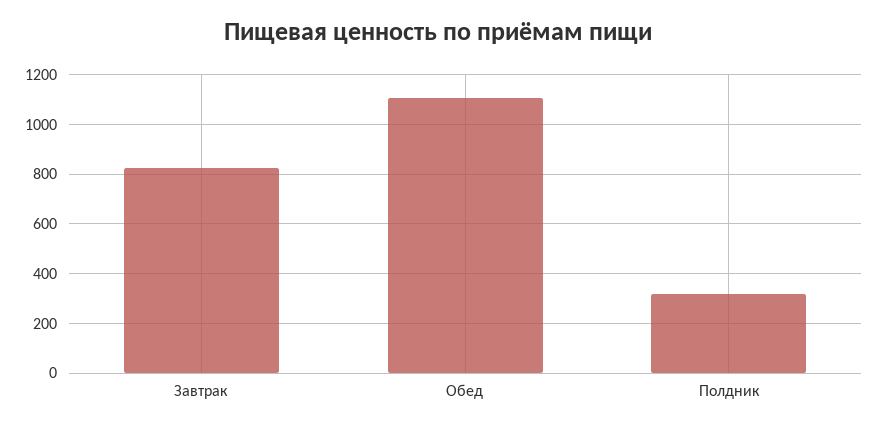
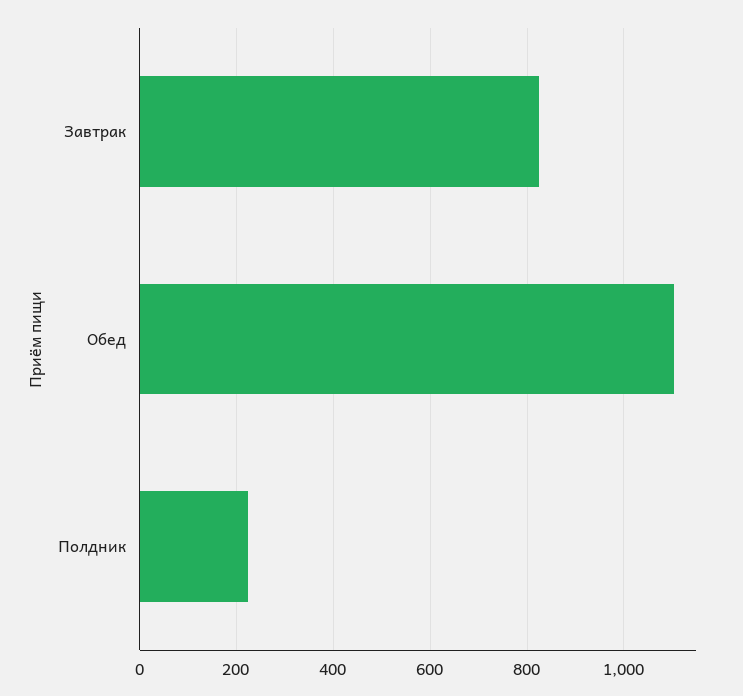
Полдник: 325 -> 220

